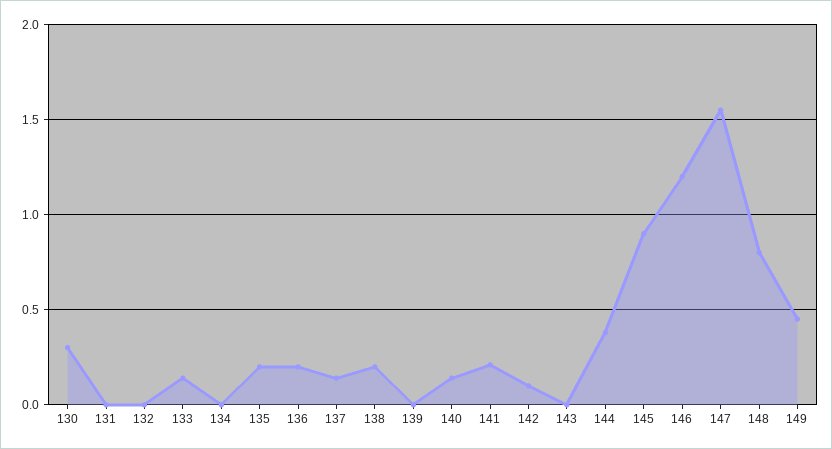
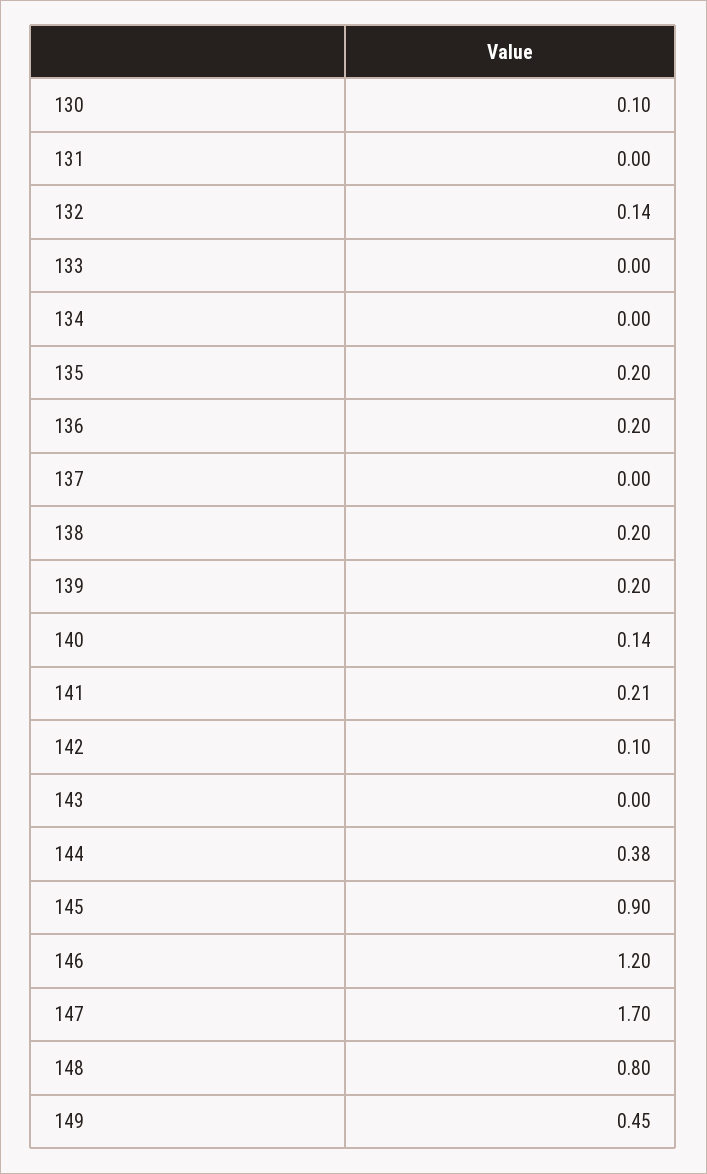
130: 0.3 -> 0.1
132: 0 -> 0.14
133: 0.15 -> 0
137: 0.15 -> 0
139: 0 -> 0.2
147: 1.55 -> 1.7

